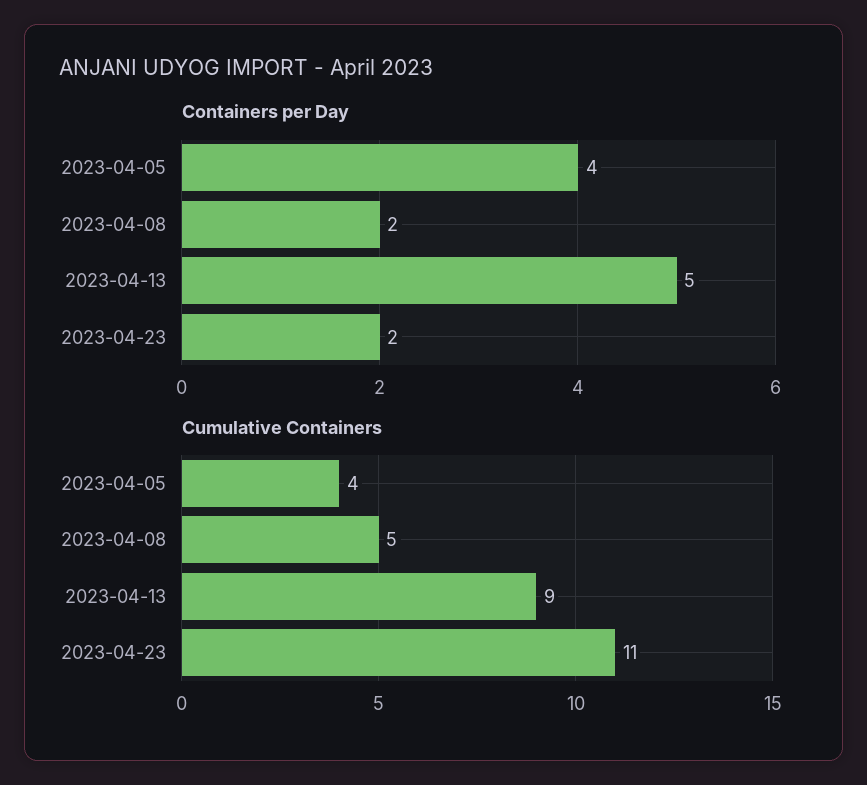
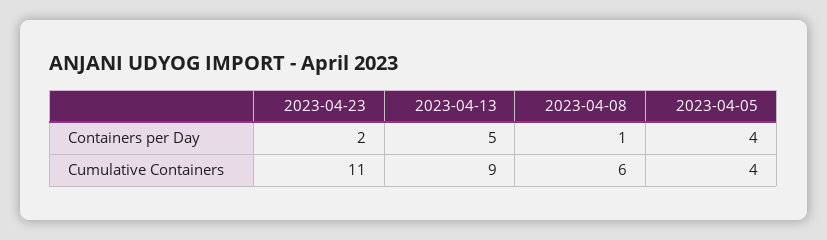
Containers per Day, 2023-04-08: 2 -> 1
Cumulative Containers, 2023-04-08: 5 -> 6

